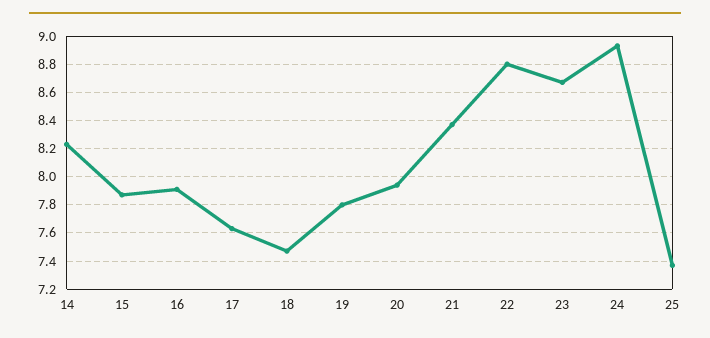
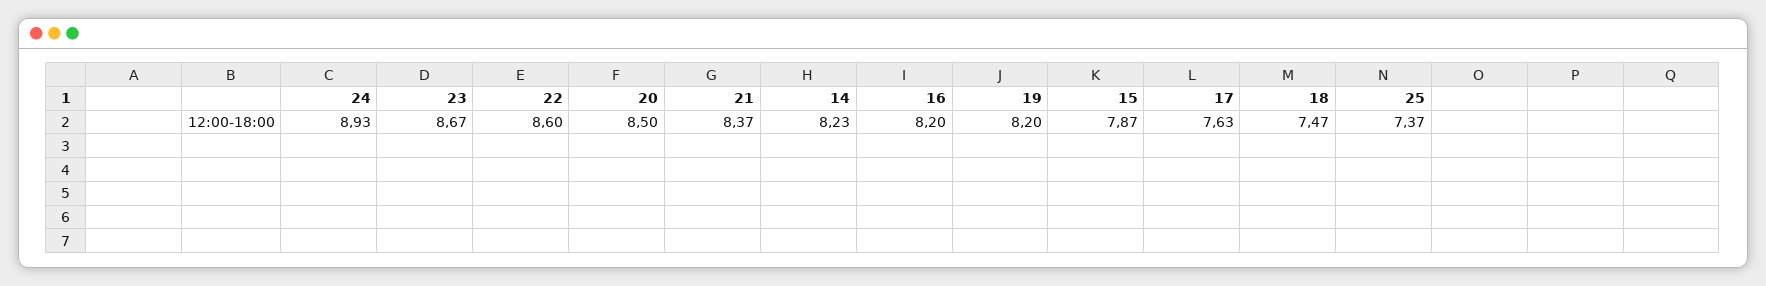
16: 7.9 -> 8.2
19: 7.8 -> 8.2
20: 7.95 -> 8.5
22: 8.8 -> 8.6

